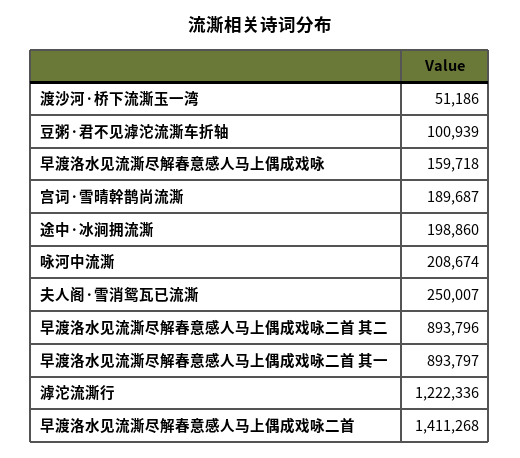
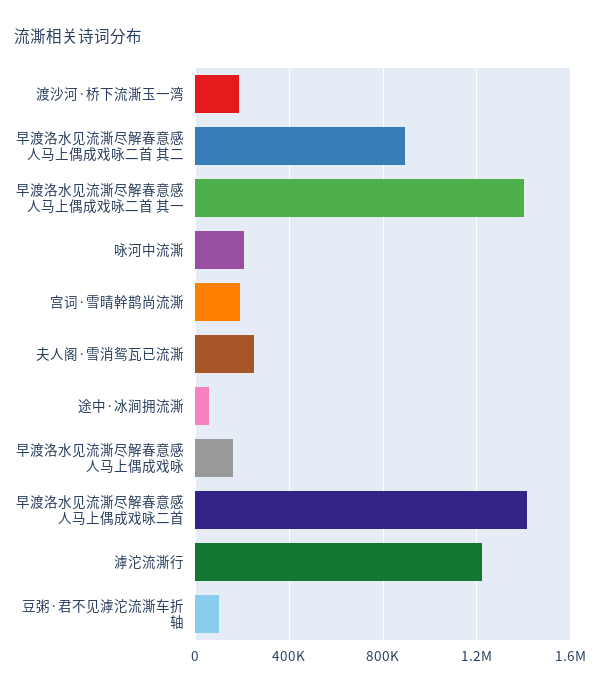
渡沙河·桥下流澌玉一湾: 51186 -> 200000
途中·冰涧拥流澌: 198860 -> 50000
早渡洛水见流澌尽解春意感人马上偶成戏咏二首 其一: 893797 -> 1400000

